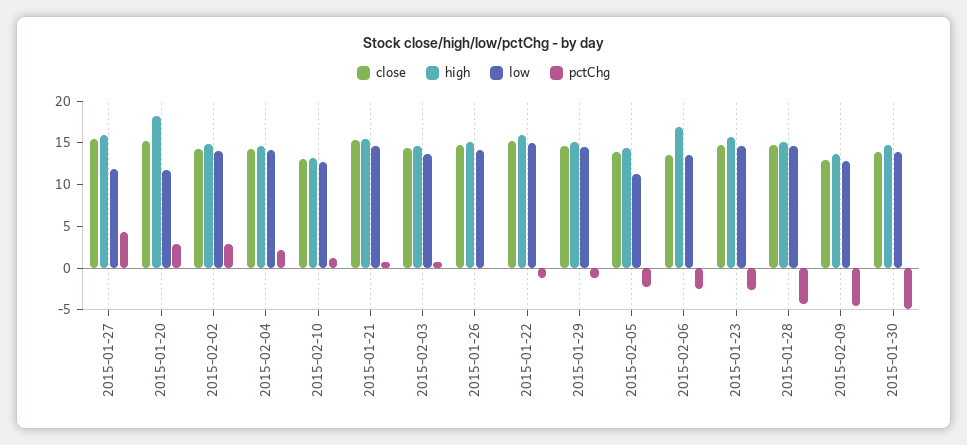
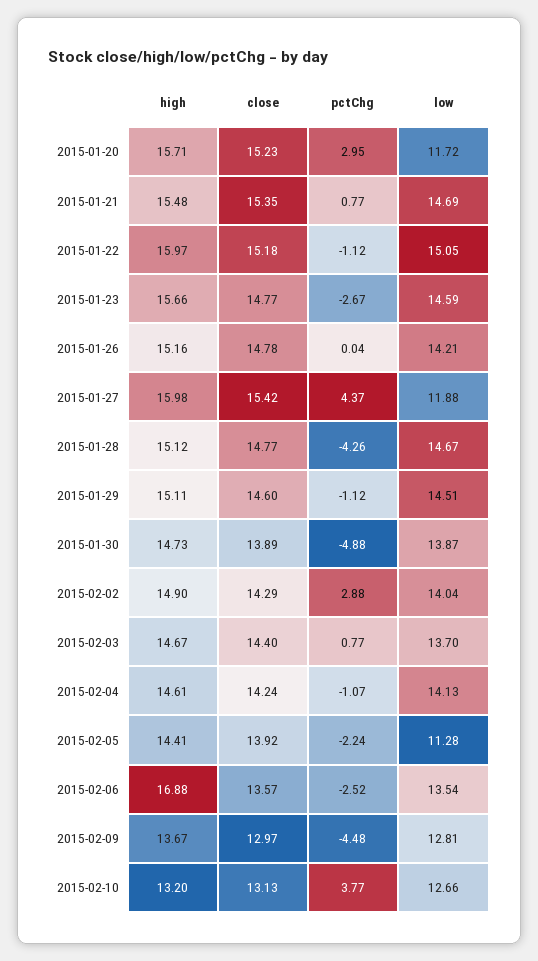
high, 2015-01-20: 18 -> 15.71
pctChg, 2015-02-04: 2 -> -1.07
pctChg, 2015-02-10: 1 -> 3.77

